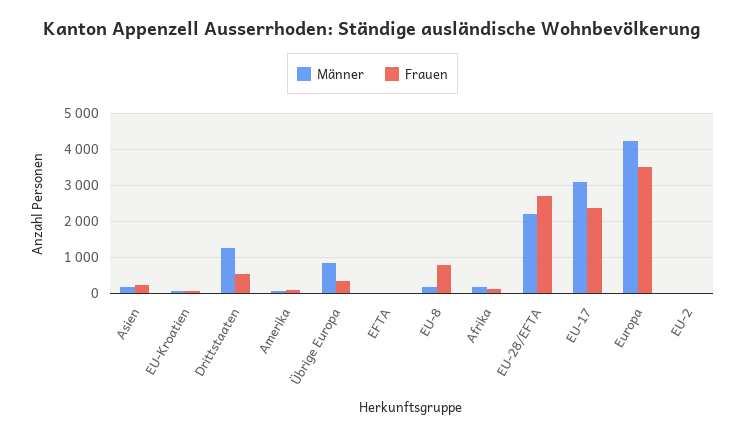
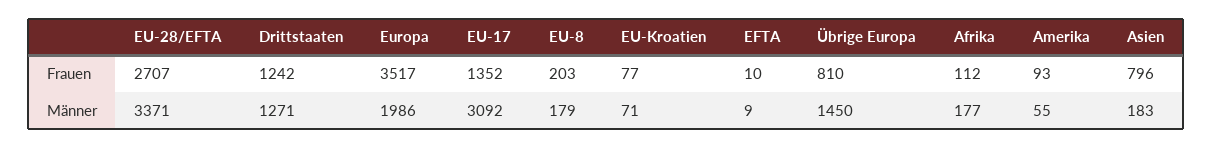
Frauen, Asien: 200 -> 796
Frauen, Drittstaaten: 600 -> 1242
Männer, Übrige Europa: 800 -> 1450
Frauen, Übrige Europa: 400 -> 810
Frauen, EU-8: 800 -> 203
Männer, EU-28/EFTA: 2200 -> 3371
Frauen, EU-17: 2400 -> 1352
Männer, Europa: 4200 -> 1986
Männer, EU-2: 0 -> none
Frauen, EU-2: 0 -> none

